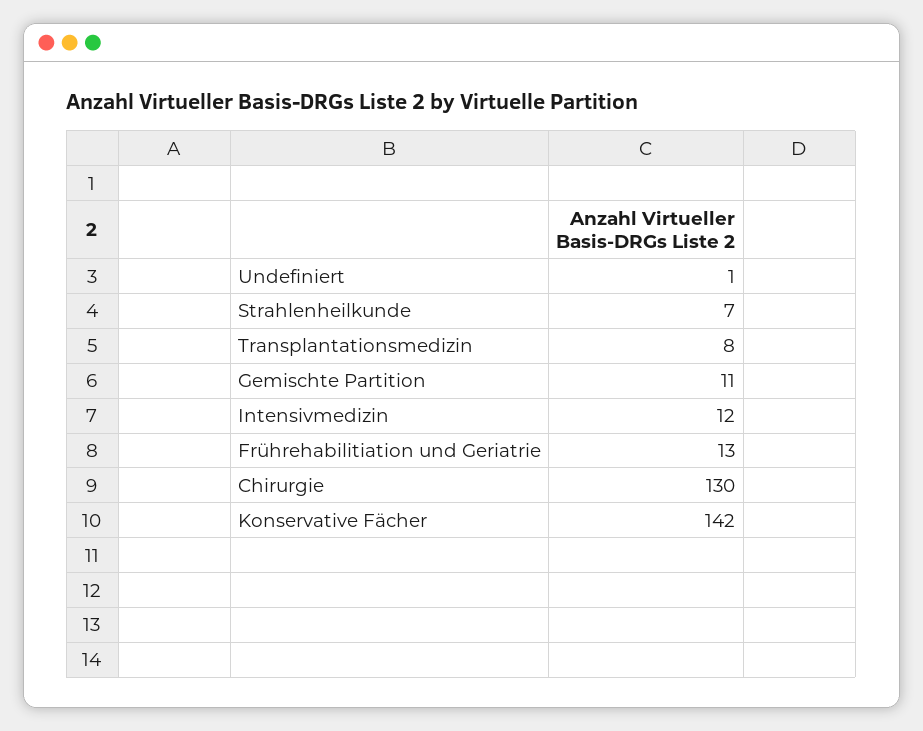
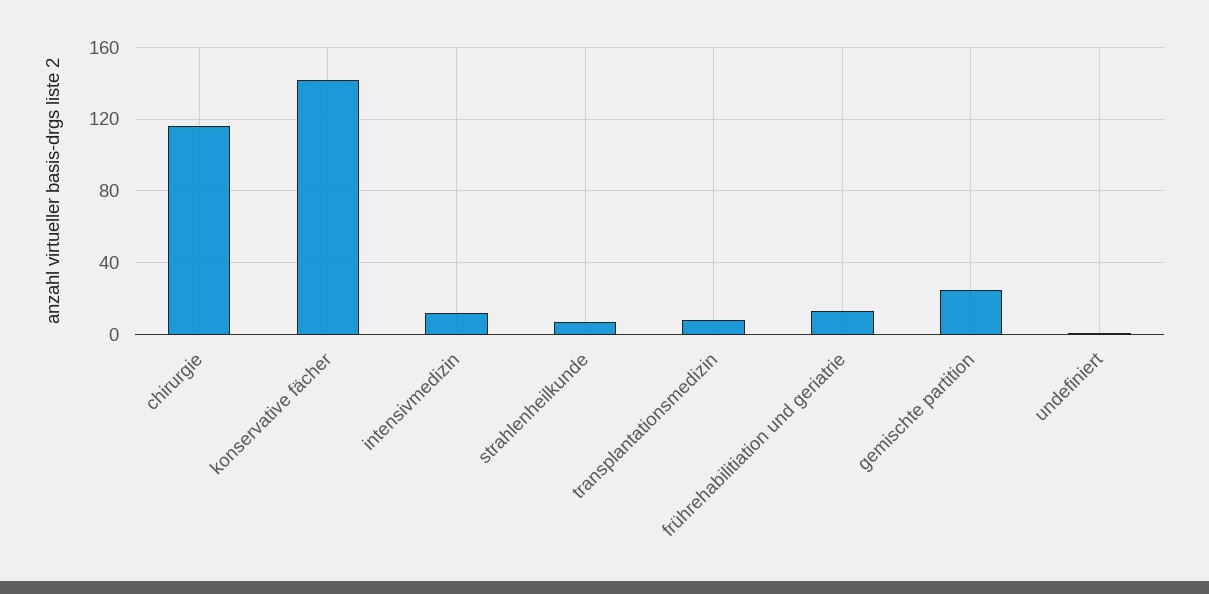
Gemischte Partition: 11 -> 25
Chirurgie: 130 -> 115

